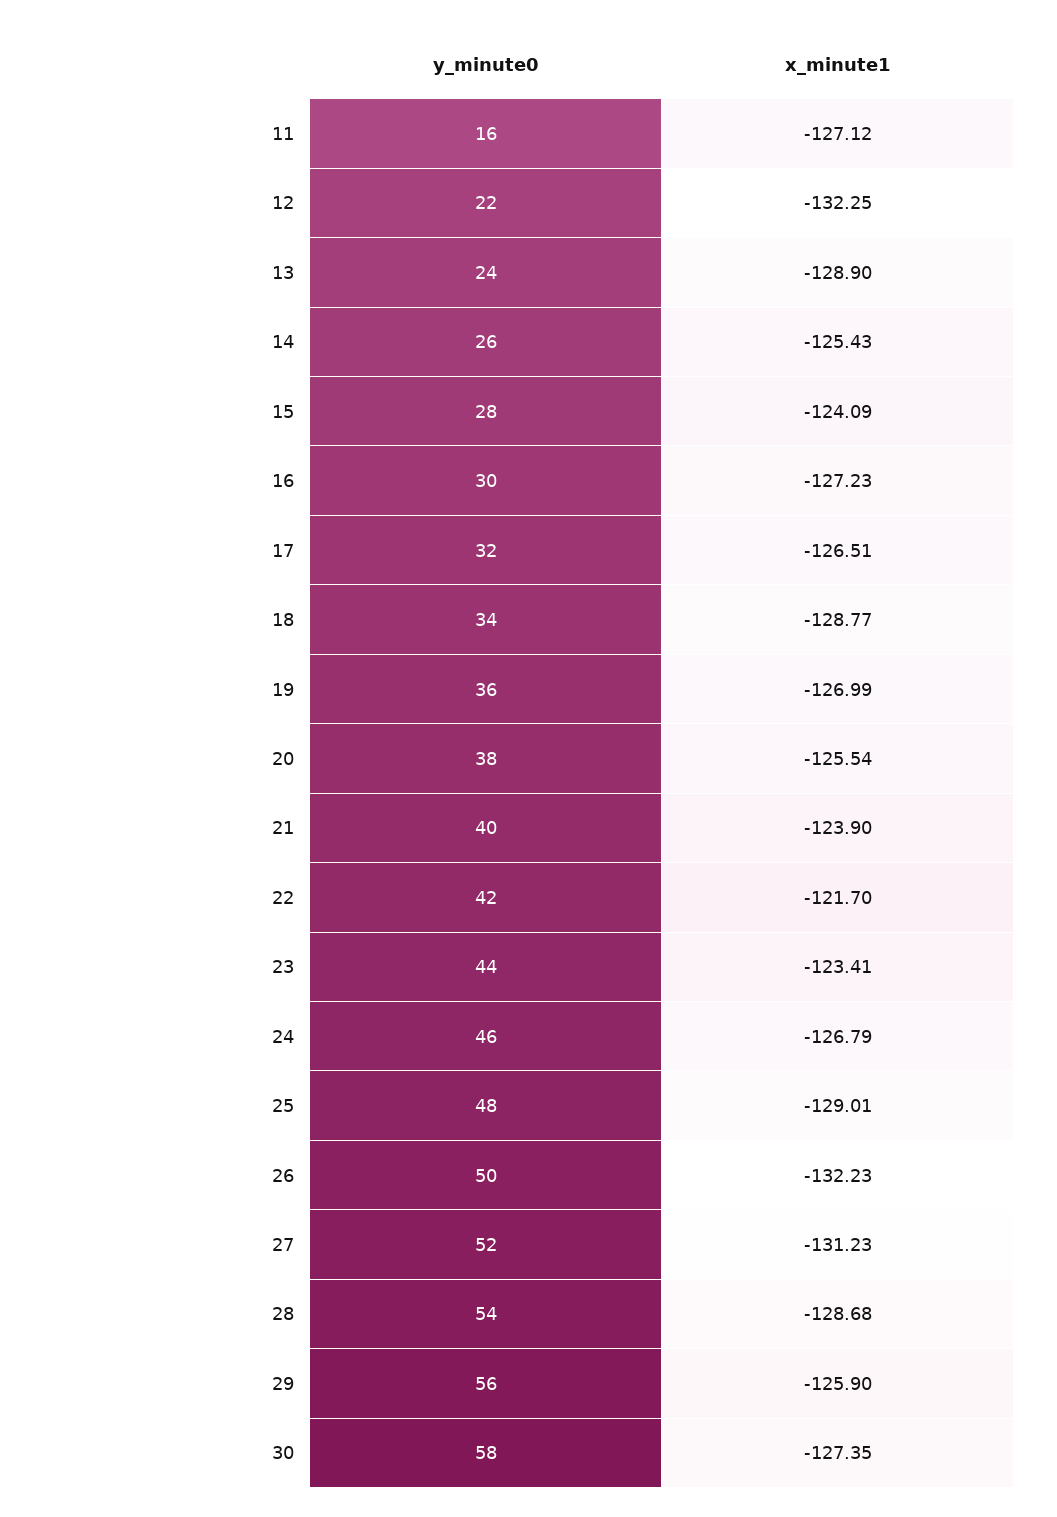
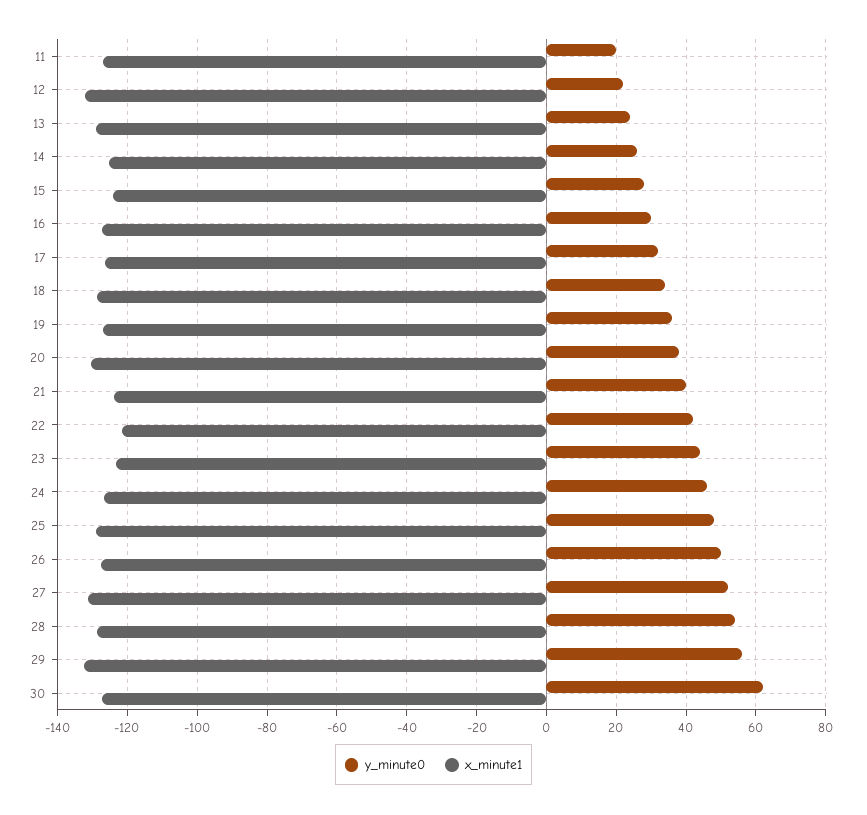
y_minute0, 11: 16 -> 20
x_minute1, 20: -125.54 -> -130
x_minute1, 26: -132.23 -> -128
x_minute1, 29: -125.9 -> -132
y_minute0, 30: 58 -> 62

